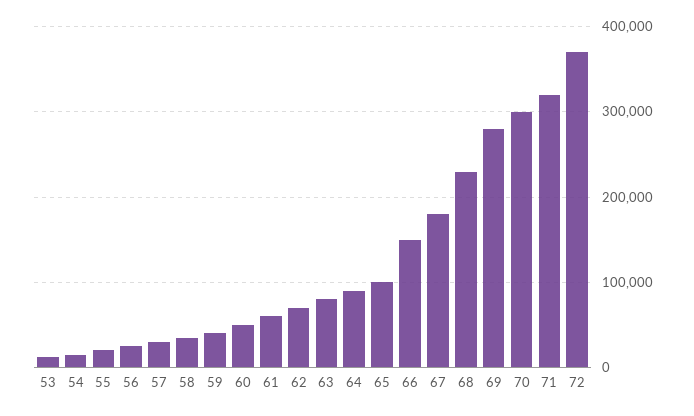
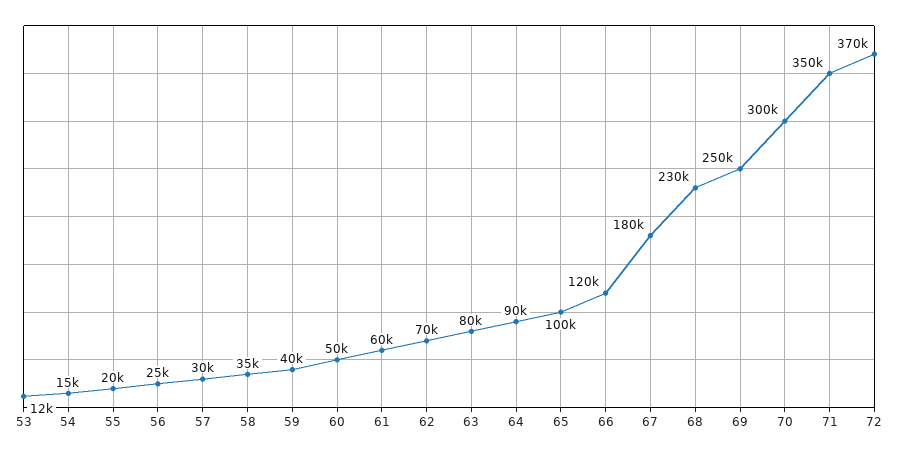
66: 150000 -> 120000
69: 280000 -> 250000
71: 320000 -> 350000

